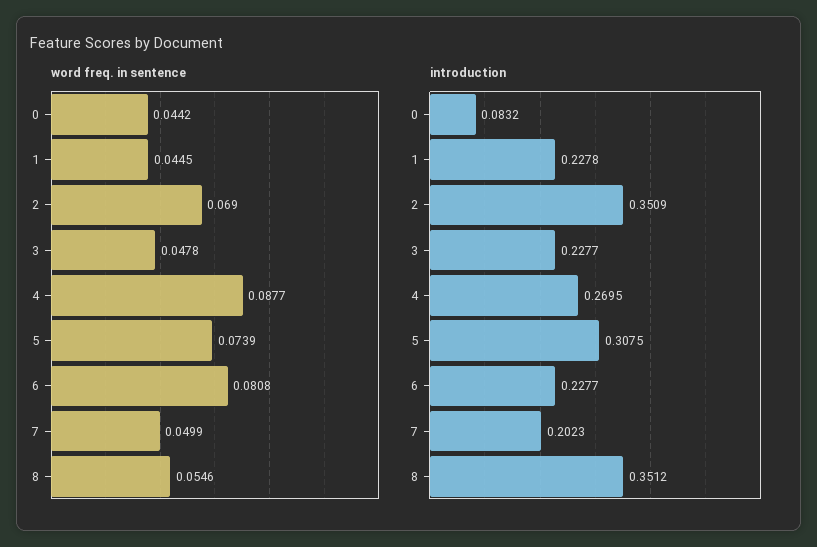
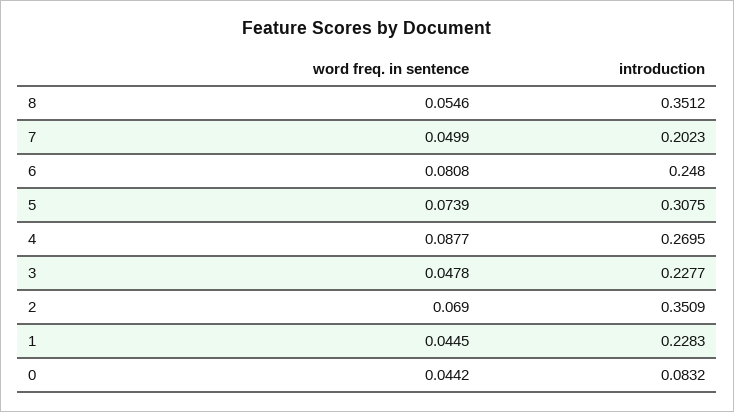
introduction, 1: 0.2278 -> 0.2283
introduction, 6: 0.2277 -> 0.248

